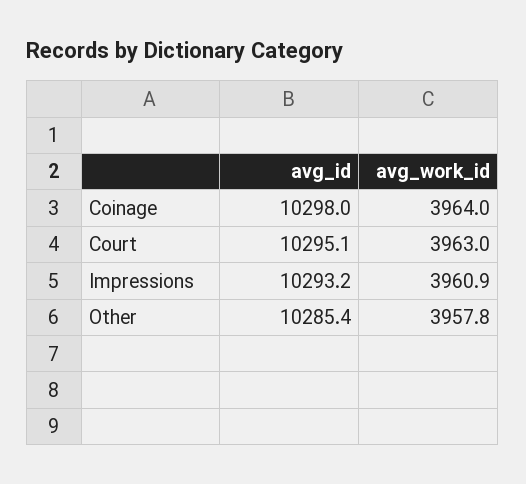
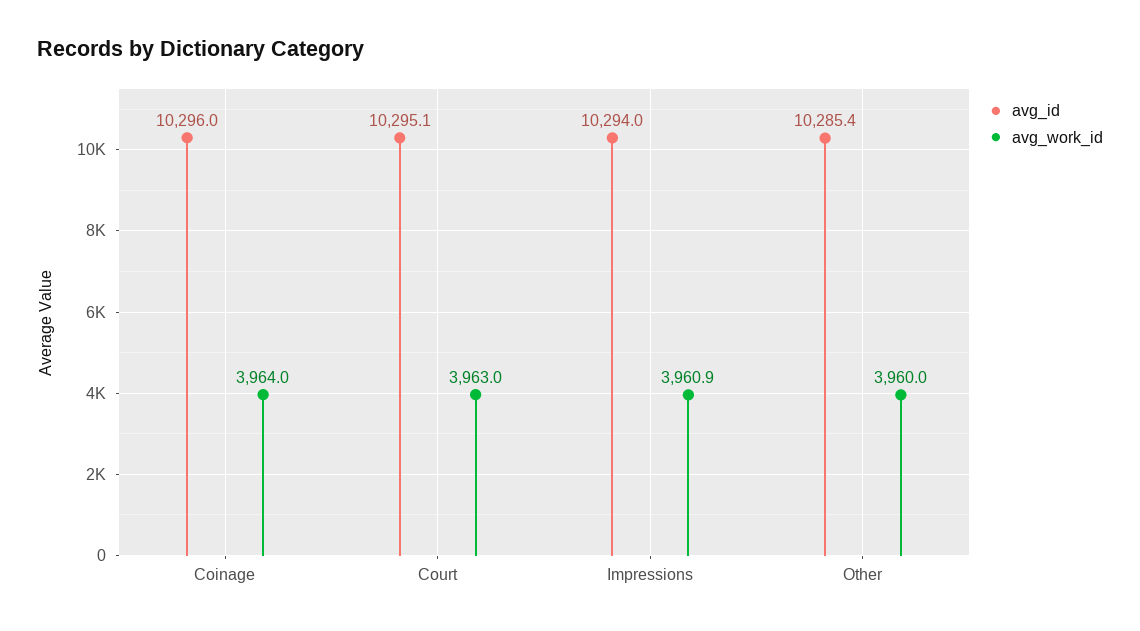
avg_id, Coinage: 10298 -> 10296
avg_id, Impressions: 10293.2 -> 10294
avg_work_id, Other: 3957.8 -> 3960

